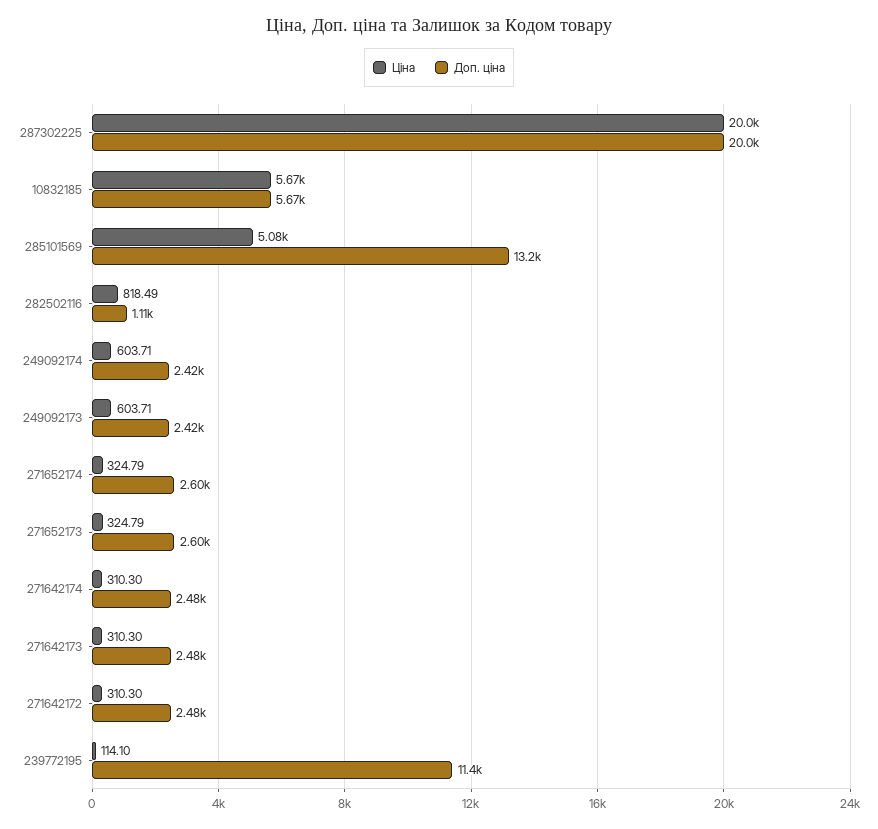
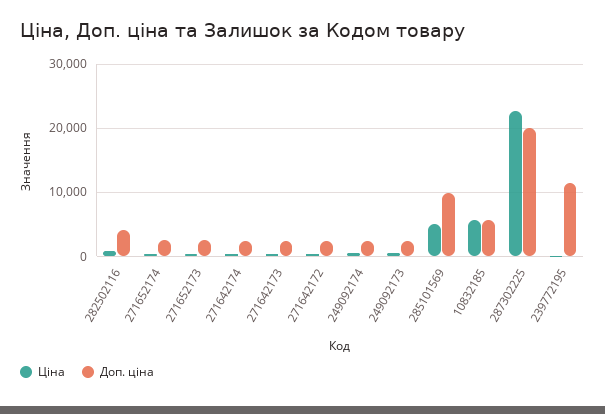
Ціна, 287302225: 20000 -> 23000
Доп. ціна, 285101569: 13200 -> 10000
Доп. ціна, 282502116: 1110 -> 4000

